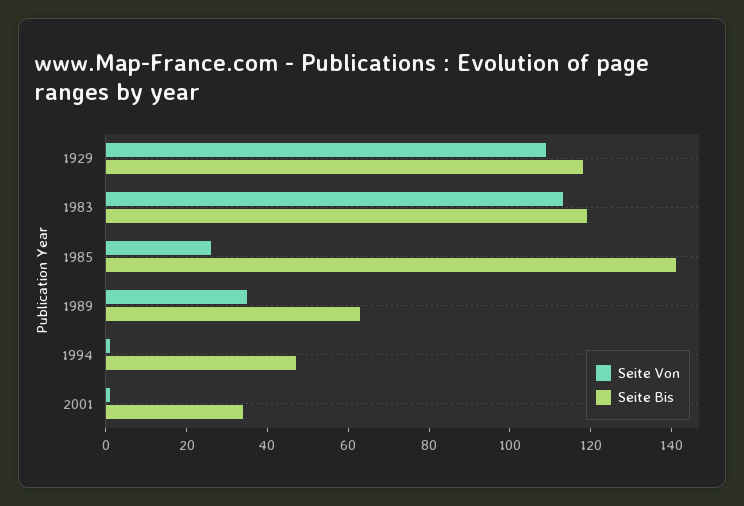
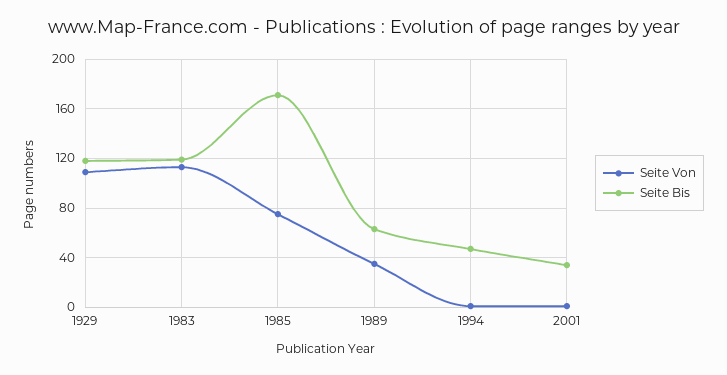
Seite Von, 1985: 25 -> 75
Seite Bis, 1985: 140 -> 170

